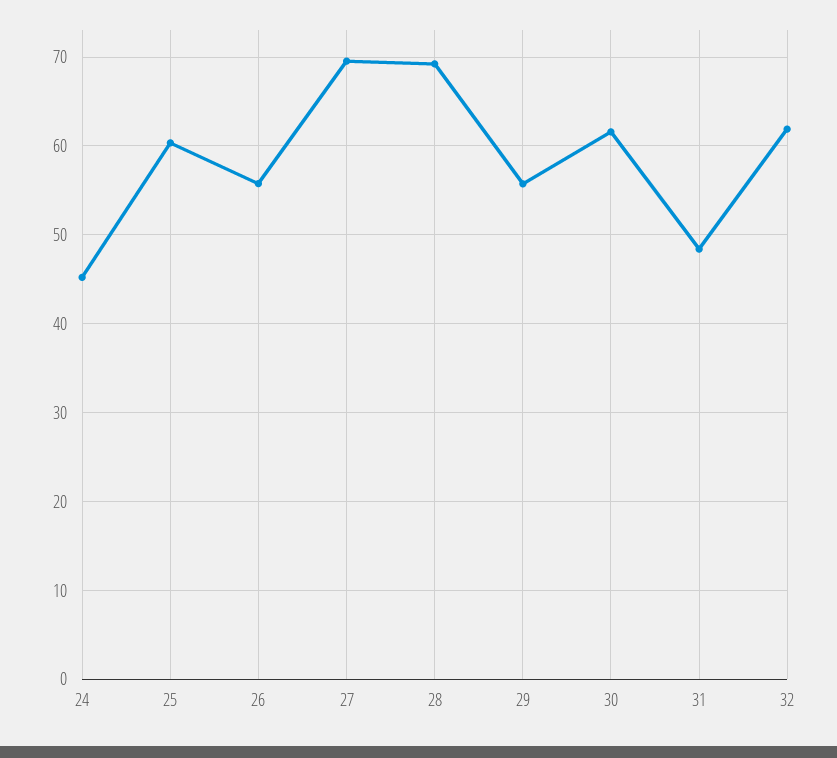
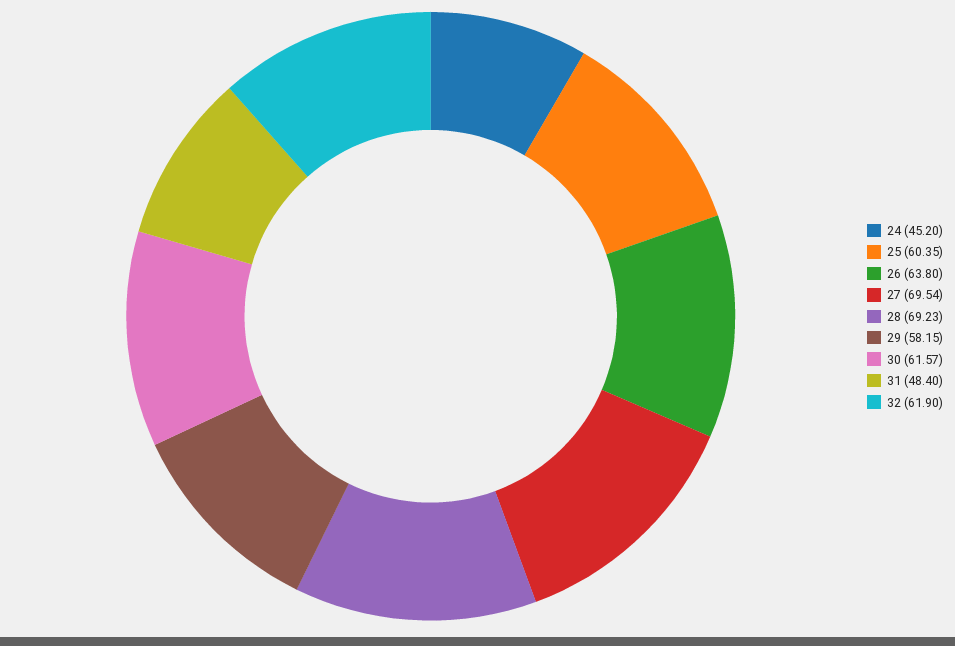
26: 56 -> 63.8
29: 56 -> 58.15

